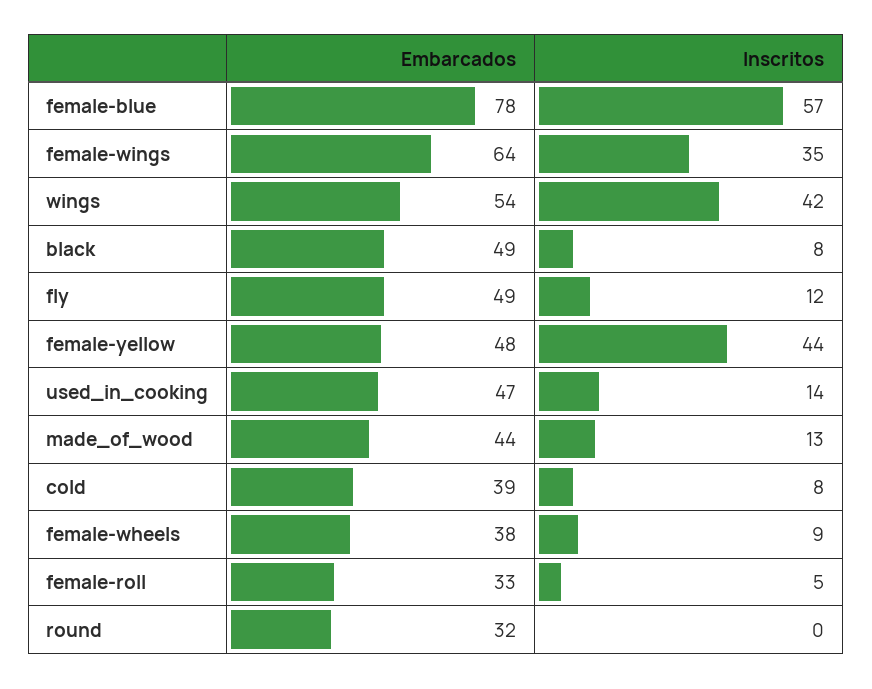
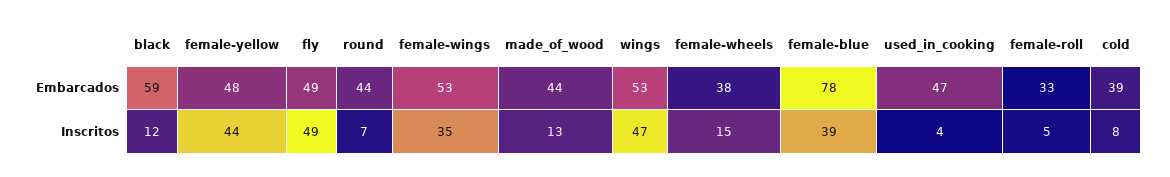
Inscritos, female-blue: 57 -> 39
Embarcados, female-wings: 64 -> 53
Embarcados, wings: 54 -> 53
Inscritos, wings: 42 -> 47
Embarcados, black: 49 -> 59
Inscritos, black: 8 -> 12
Inscritos, fly: 12 -> 49
Inscritos, used_in_cooking: 14 -> 4
Inscritos, female-wheels: 9 -> 15
Embarcados, round: 32 -> 44
Inscritos, round: 0 -> 7

